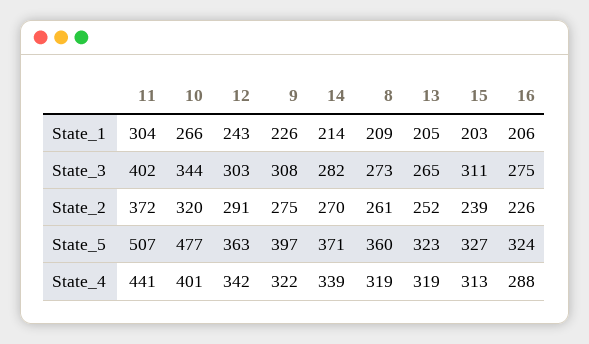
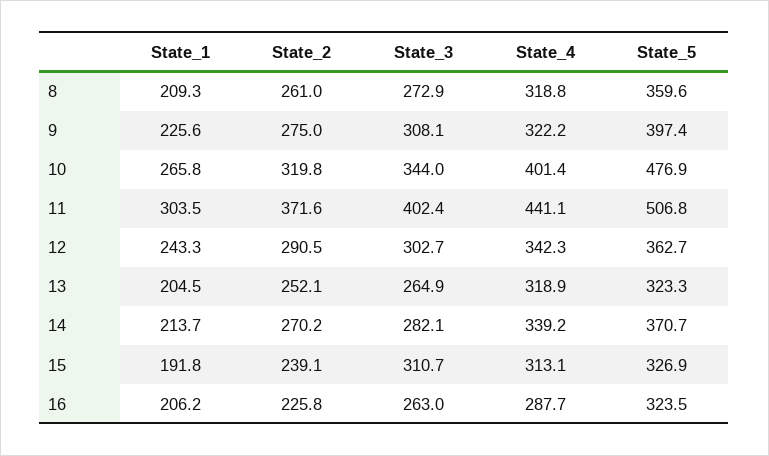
15, State_1: 203 -> 191.8
16, State_3: 275 -> 263

